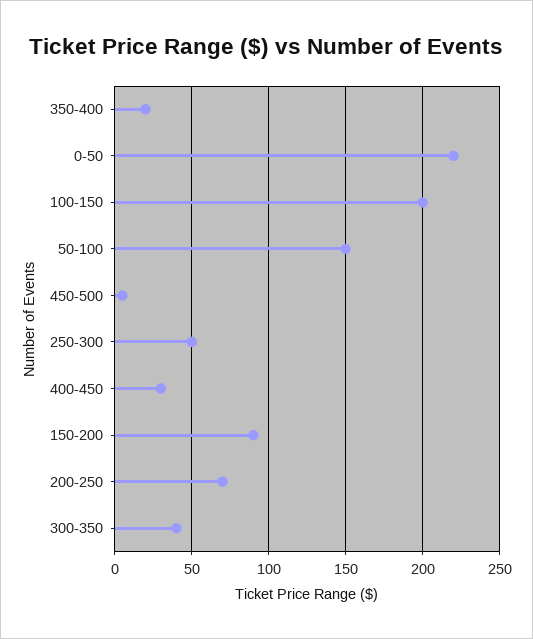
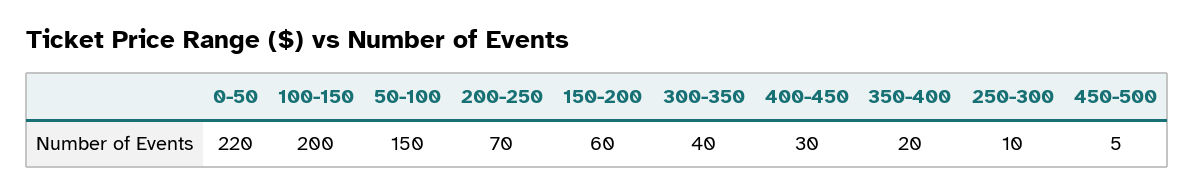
250-300: 50 -> 10
150-200: 90 -> 60

